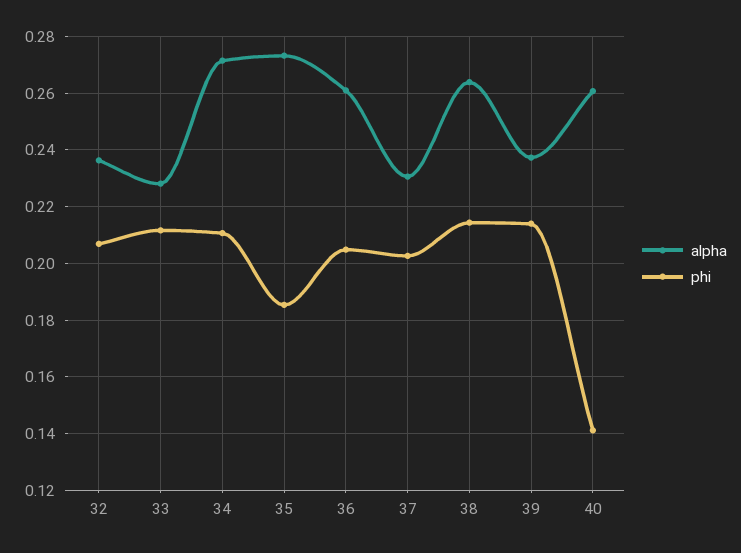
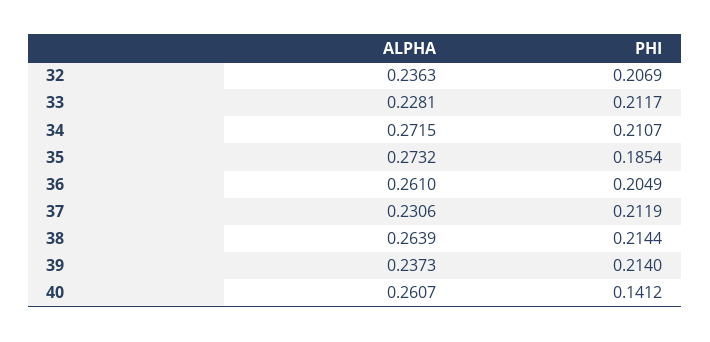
phi, 37: 0.2025 -> 0.2119

